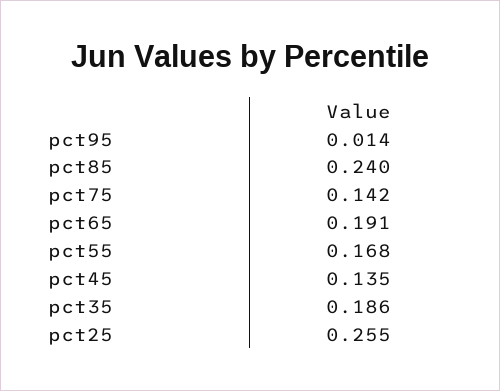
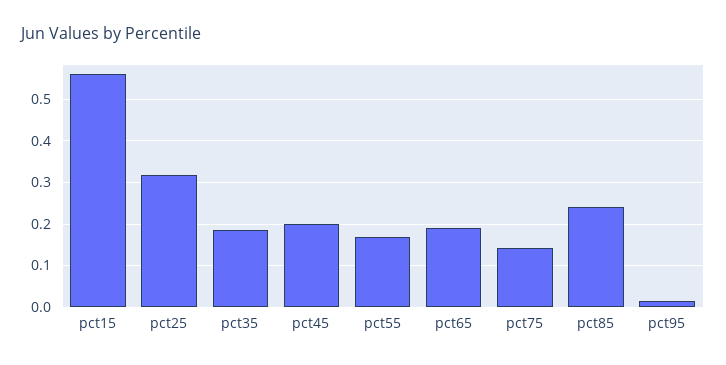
pct45: 0.135 -> 0.2
pct25: 0.255 -> 0.32
pct15: none -> 0.56

